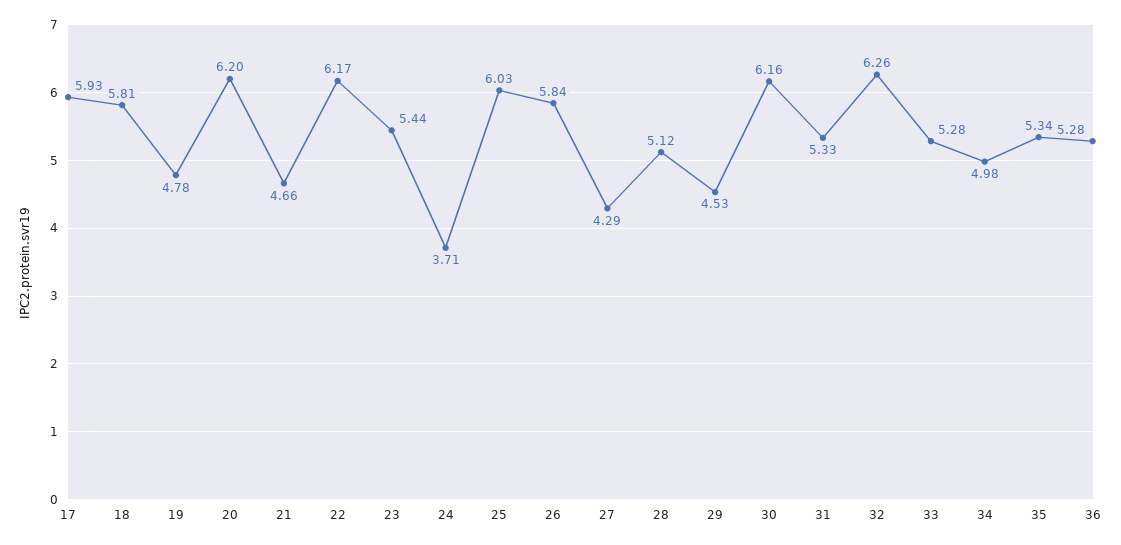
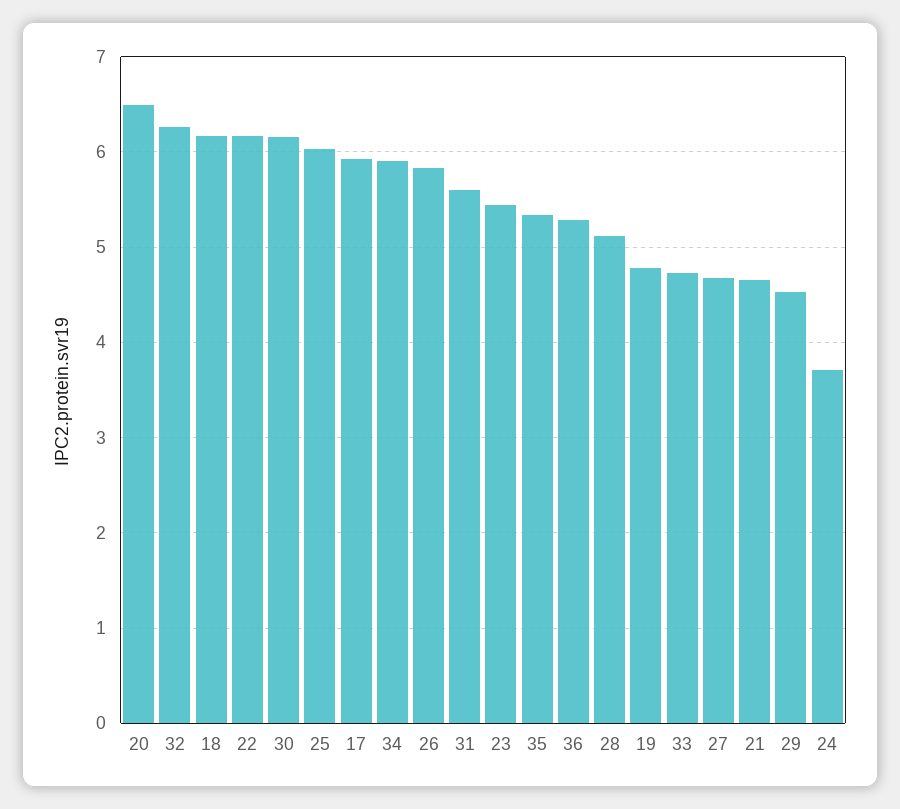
18: 5.81 -> 6.2
20: 6.2 -> 6.5
27: 4.29 -> 4.7
31: 5.33 -> 5.6
33: 5.28 -> 4.7
34: 4.98 -> 5.9

